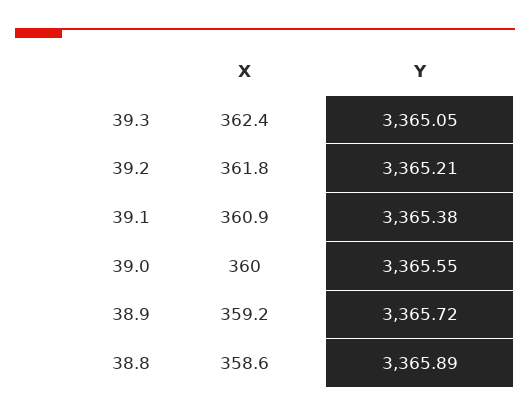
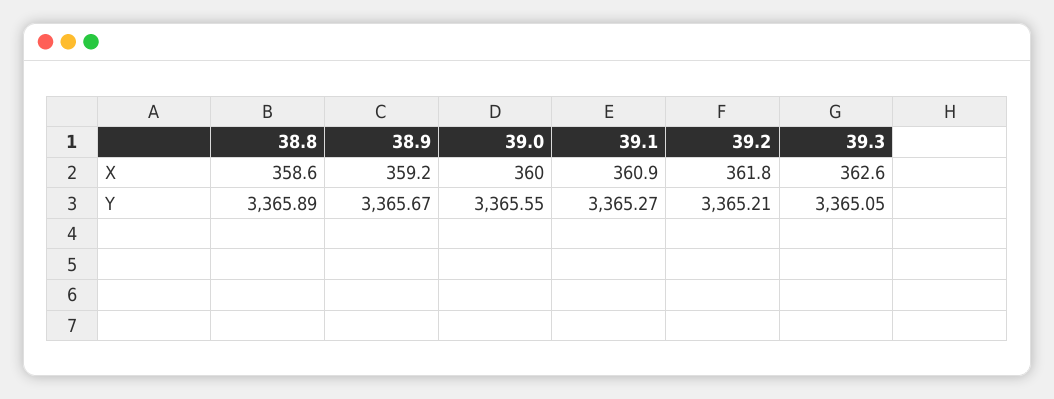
X, 39.3: 362.4 -> 362.6
Y, 39.1: 3365.38 -> 3365.27
Y, 38.9: 3365.72 -> 3365.67

